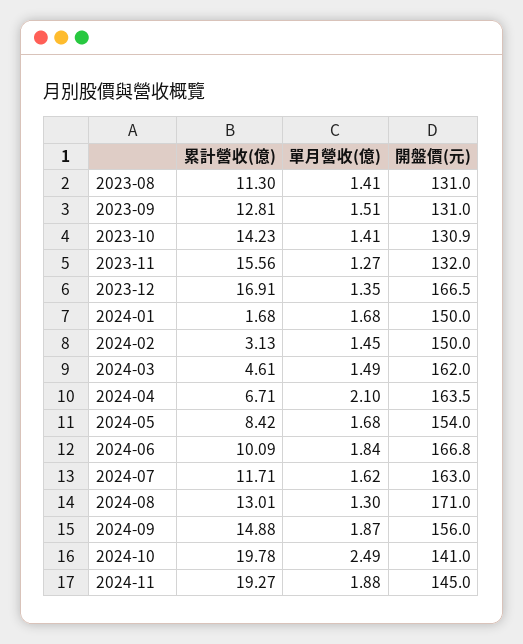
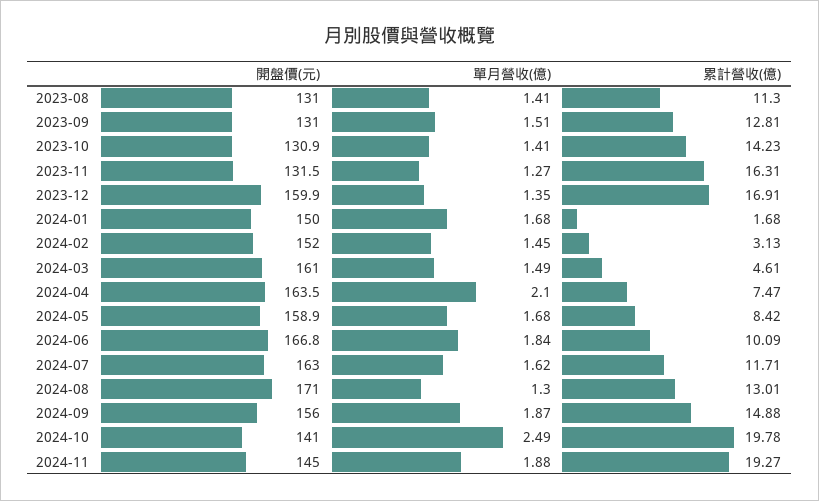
累計營收(億), 2023-11: 15.56 -> 16.31
開盤價(元), 2023-11: 132 -> 131.5
開盤價(元), 2023-12: 166.5 -> 159.9
開盤價(元), 2024-02: 150 -> 152
開盤價(元), 2024-03: 162 -> 161
累計營收(億), 2024-04: 6.71 -> 7.47
開盤價(元), 2024-05: 154 -> 158.9

